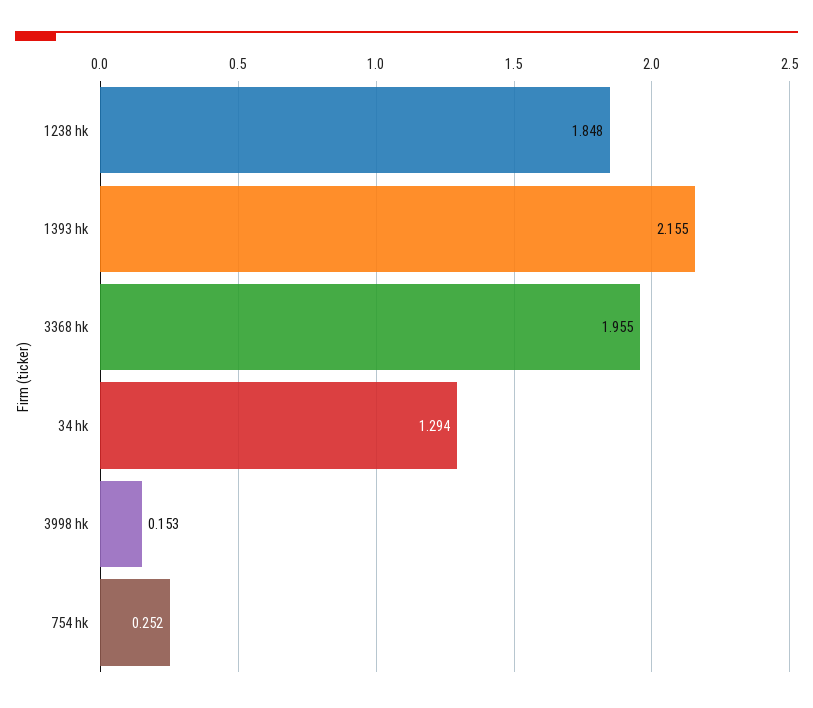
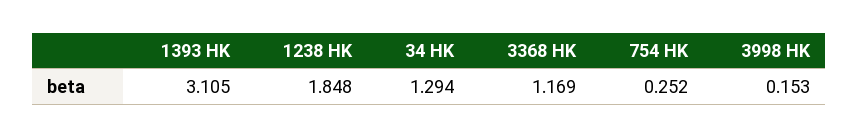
1393 hk: 2.155 -> 3.105
3368 hk: 1.955 -> 1.169

